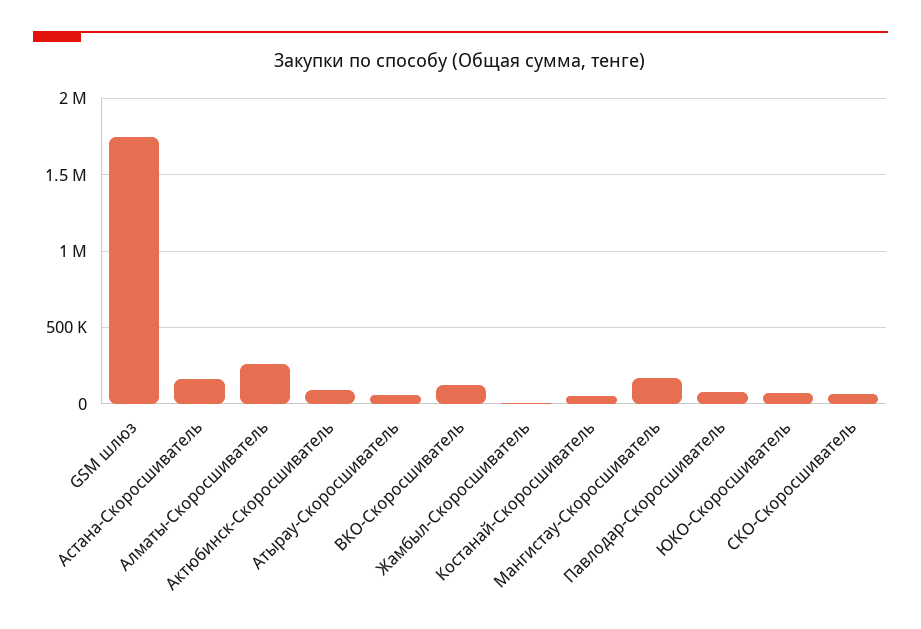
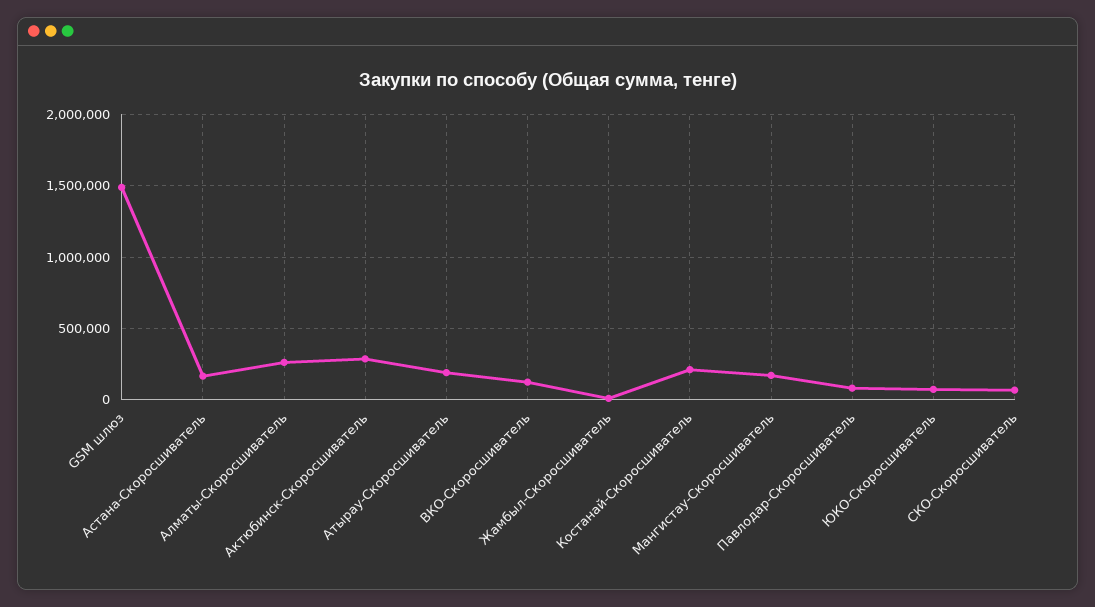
GSM шлюз: 1750000 -> 1500000
Актюбинск-Скоросшиватель: 100000 -> 300000
Атырау-Скоросшиватель: 50000 -> 200000
Костанай-Скоросшиватель: 50000 -> 200000

